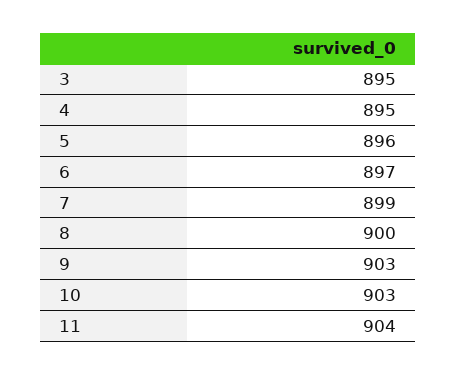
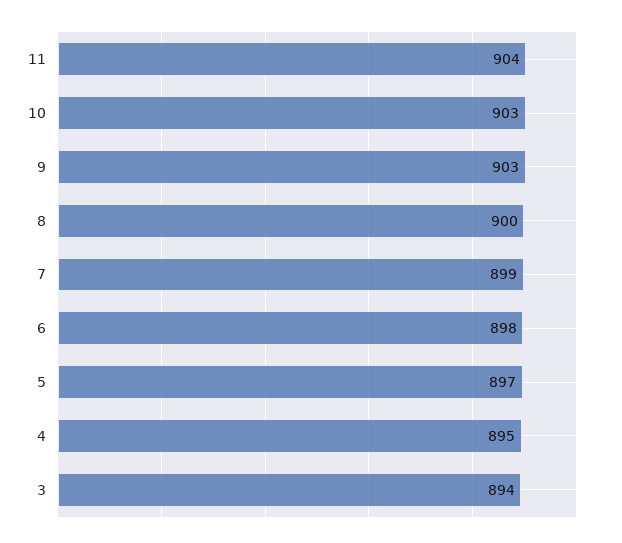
3: 895 -> 894
5: 896 -> 897
6: 897 -> 898

